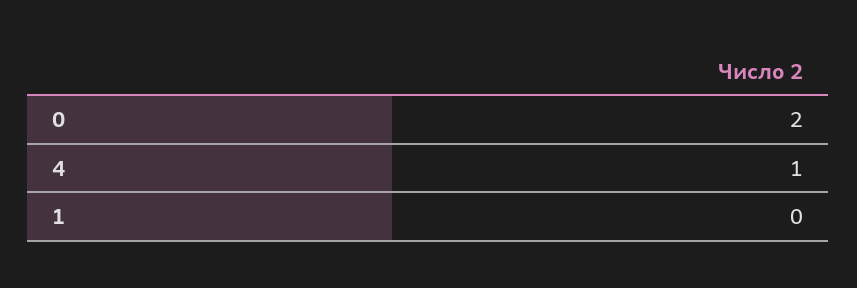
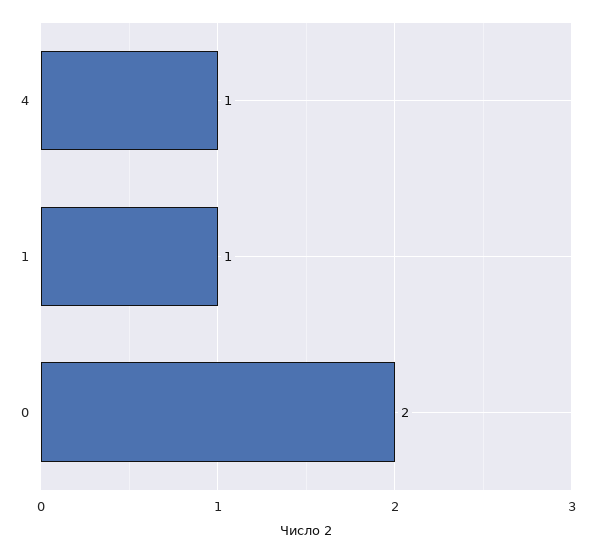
1: 0 -> 1

